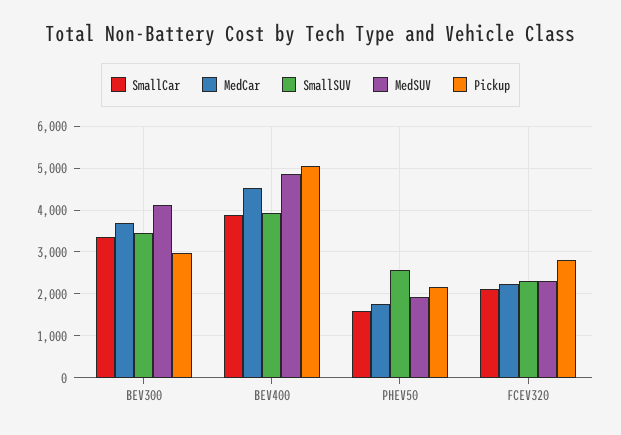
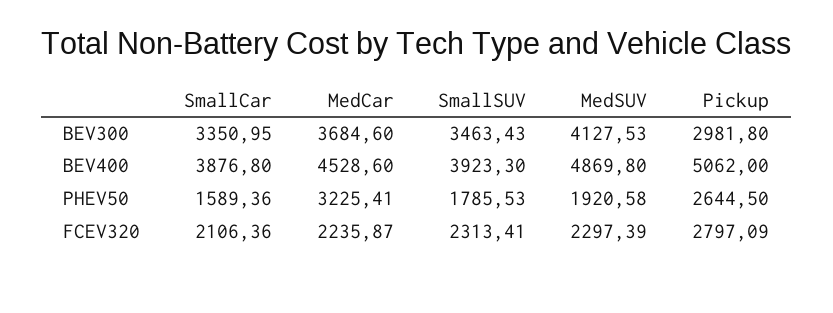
MedCar, PHEV50: 1800 -> 3225.41
SmallSUV, PHEV50: 2600 -> 1785.53
Pickup, PHEV50: 2200 -> 2644.5

